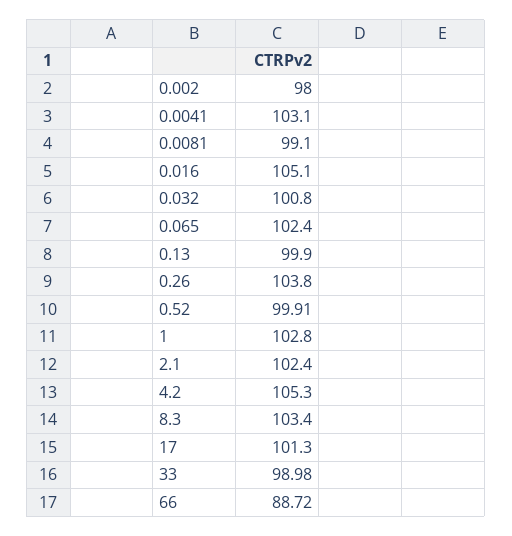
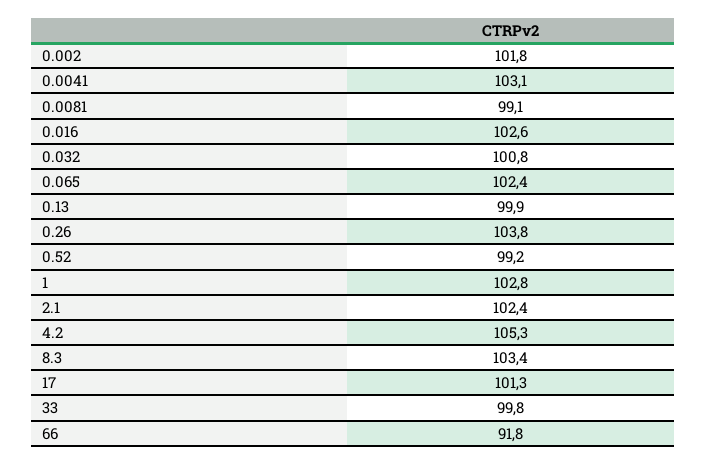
0.002: 98 -> 101.8
0.016: 105.1 -> 102.6
0.52: 99.91 -> 99.2
33: 98.98 -> 99.8
66: 88.72 -> 91.8

